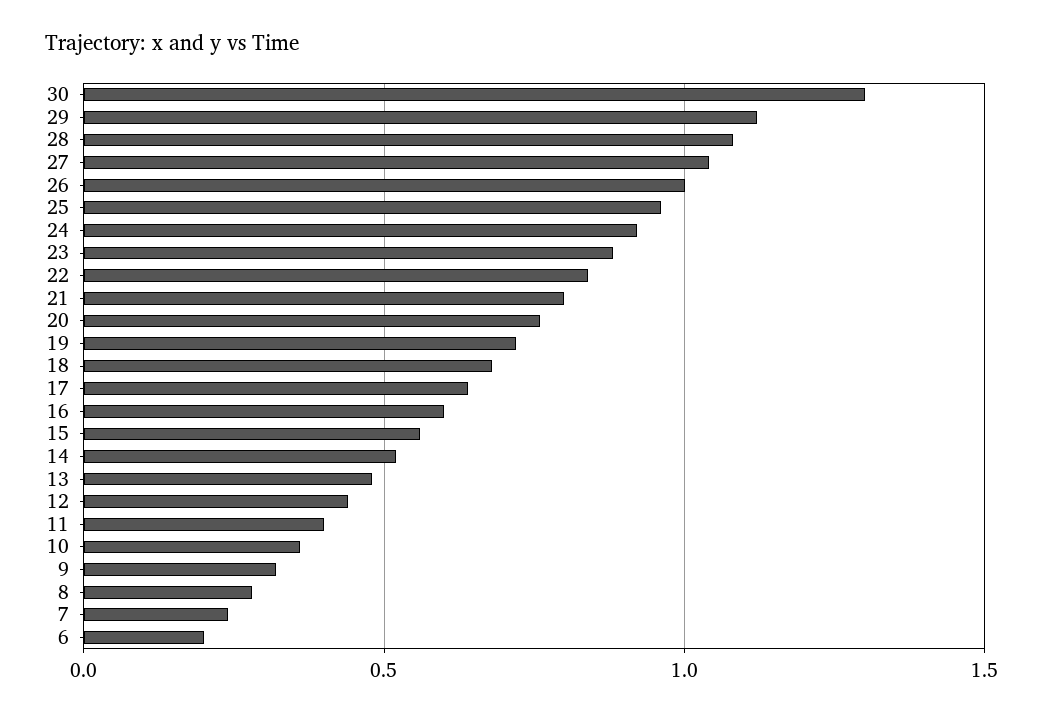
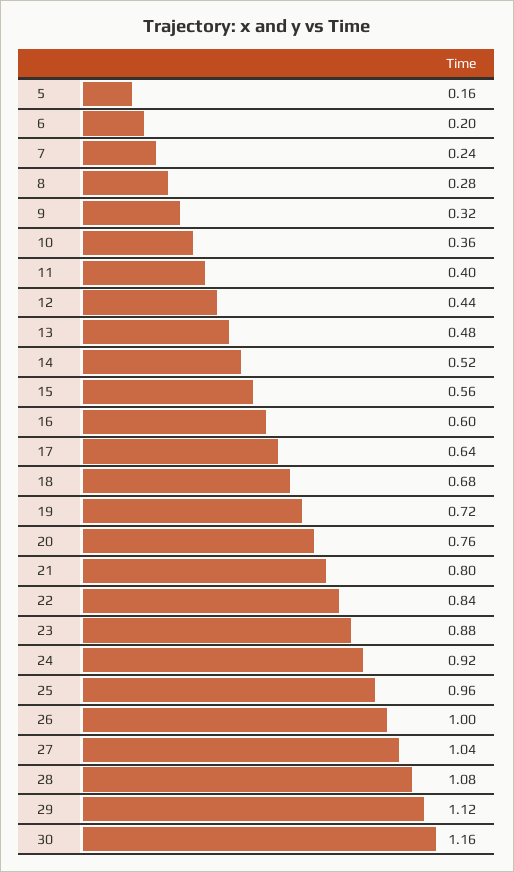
30: 1.3 -> 1.16
5: none -> 0.16

